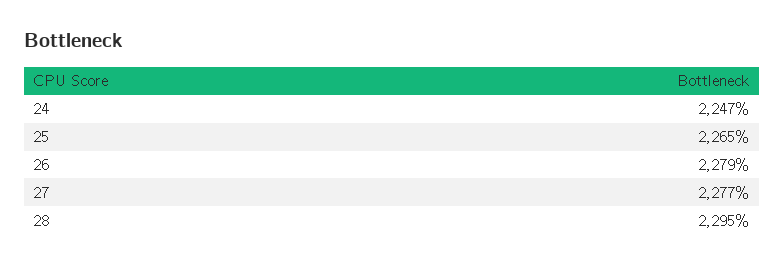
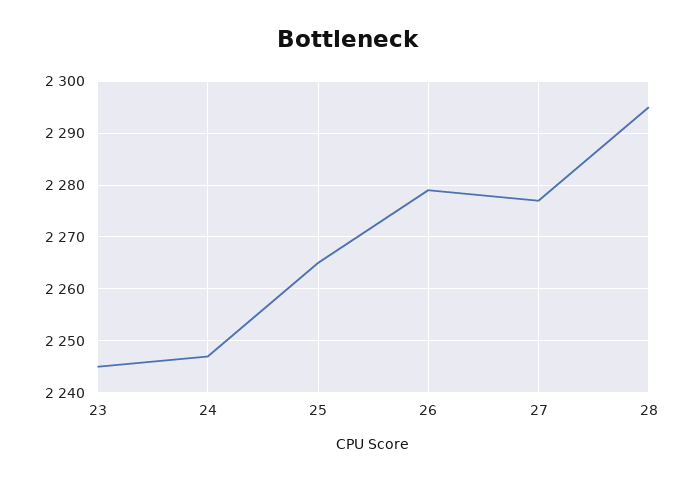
23: none -> 2245

